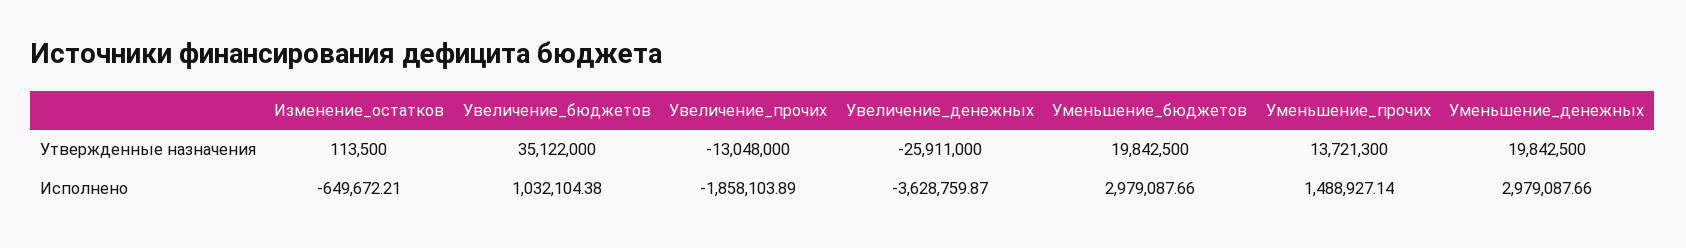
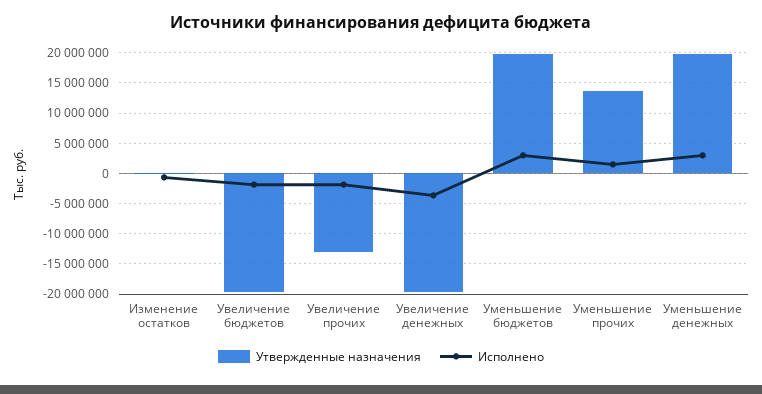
Утвержденные назначения, Увеличение_бюджетов: 35122000 -> -20000000
Утвержденные назначения, Увеличение_денежных: -25911000 -> -20000000
Исполнено, Увеличение_бюджетов: 1032104.38 -> -2000000

